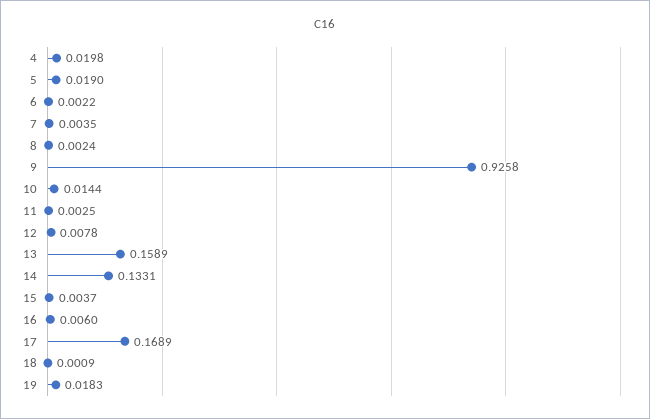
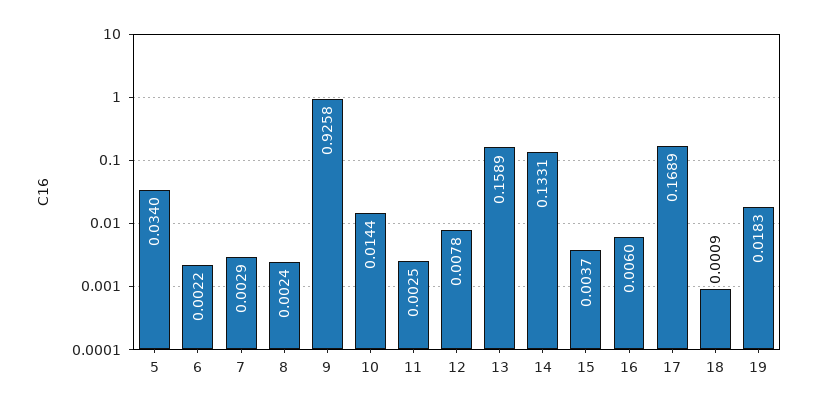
4: 0.0198 -> none
5: 0.019 -> 0.034
7: 0.0035 -> 0.0029

